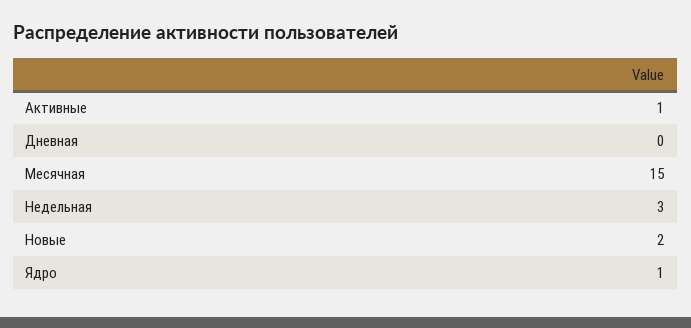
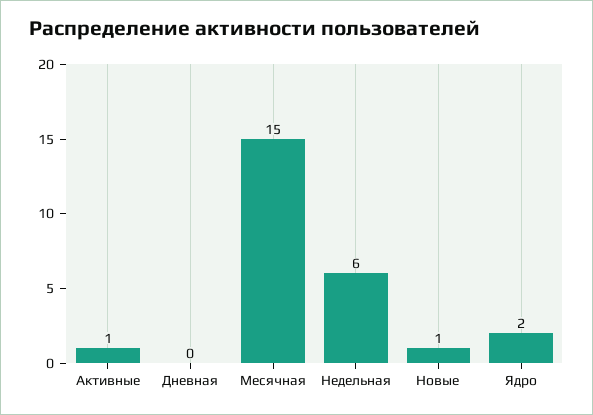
Недельная: 3 -> 6
Новые: 2 -> 1
Ядро: 1 -> 2

